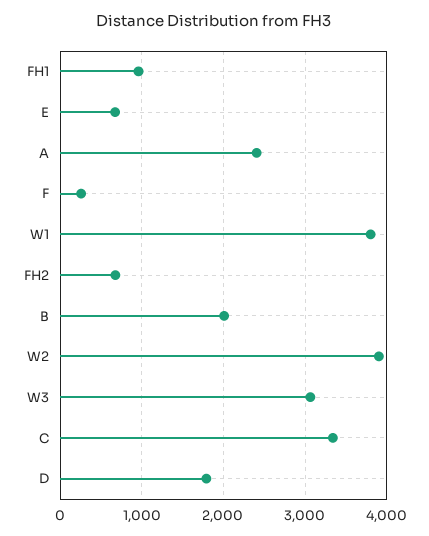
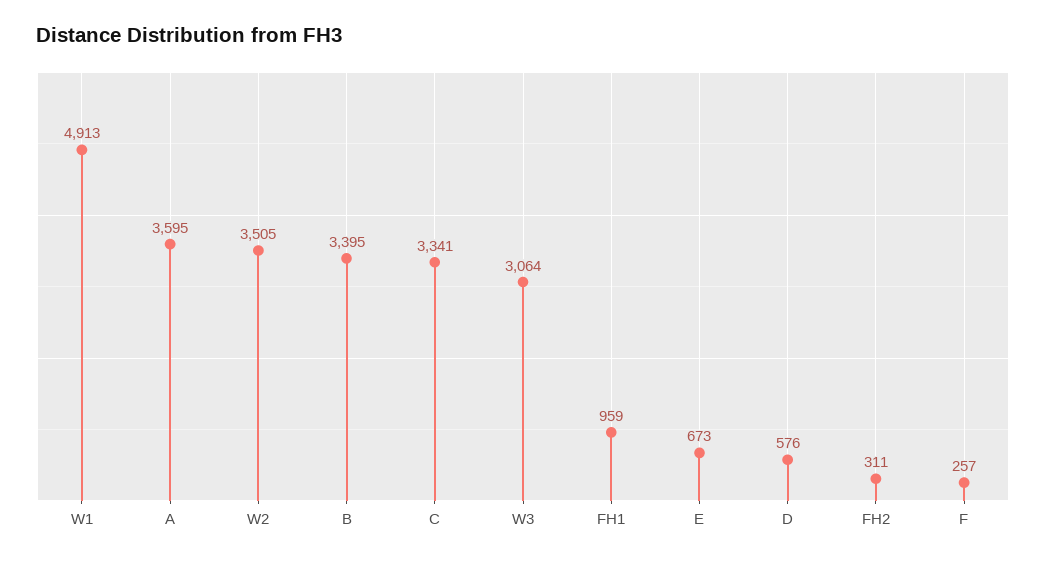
A: 2400 -> 3595
W1: 3800 -> 4913
FH2: 700 -> 311
B: 2000 -> 3395
W2: 3900 -> 3505
D: 1800 -> 576

